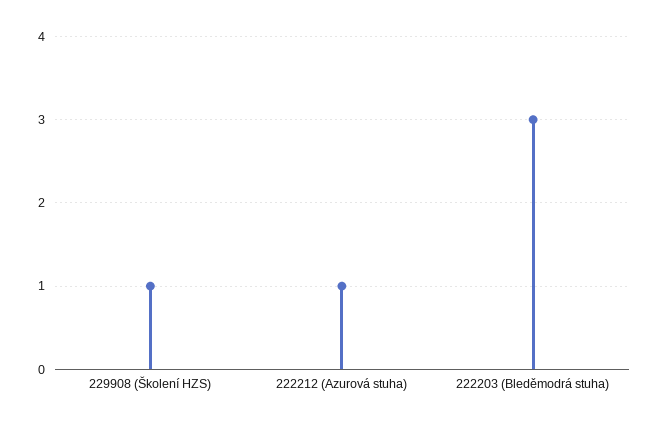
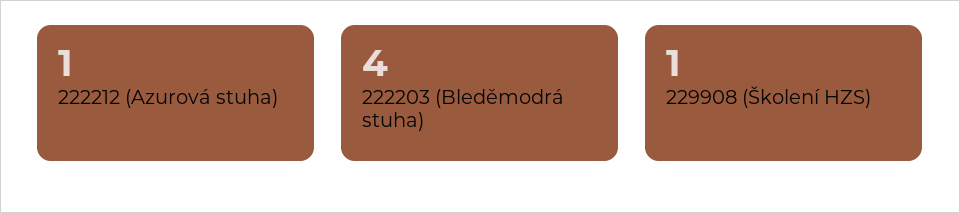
222203 (Bleděmodrá stuha): 3 -> 4

